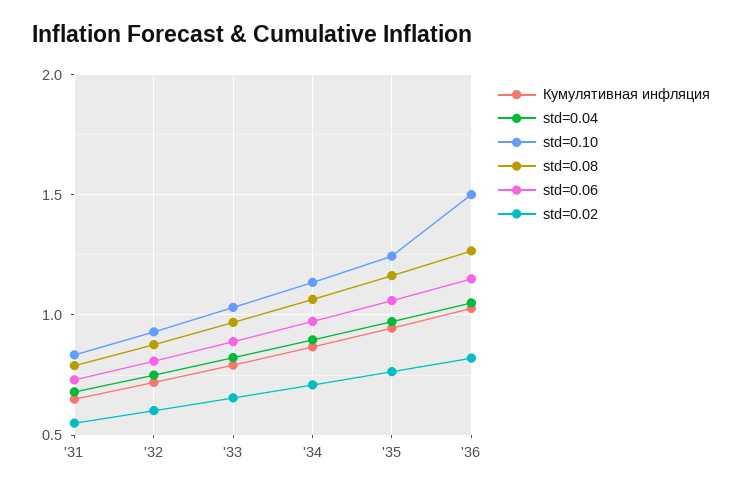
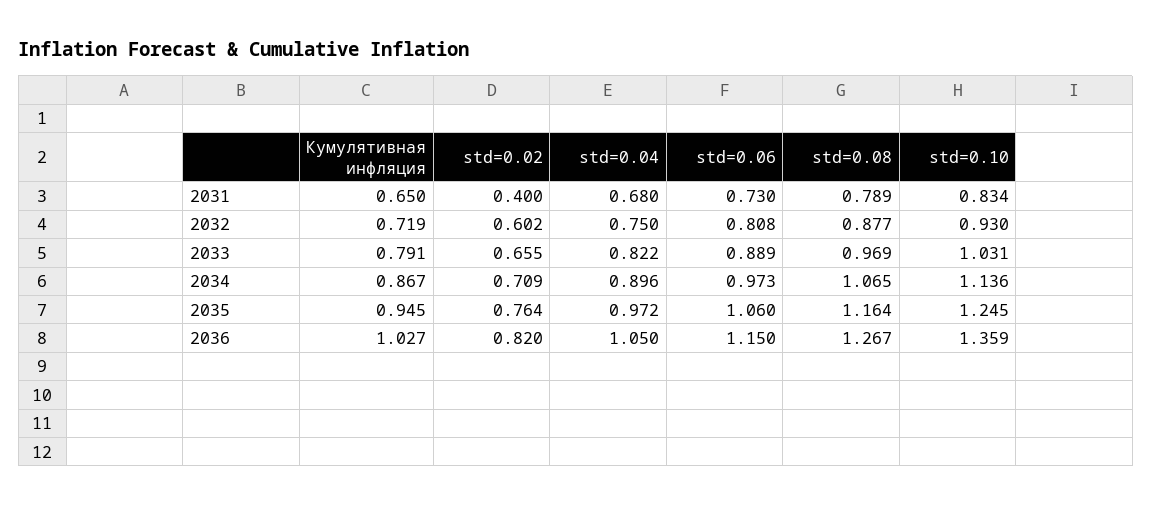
std=0.02, '31: 0.55 -> 0.4
std=0.10, '36: 1.5 -> 1.359

